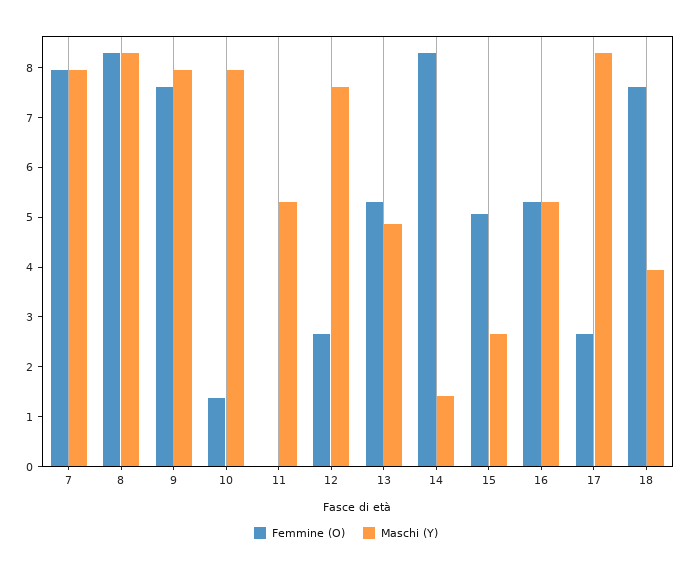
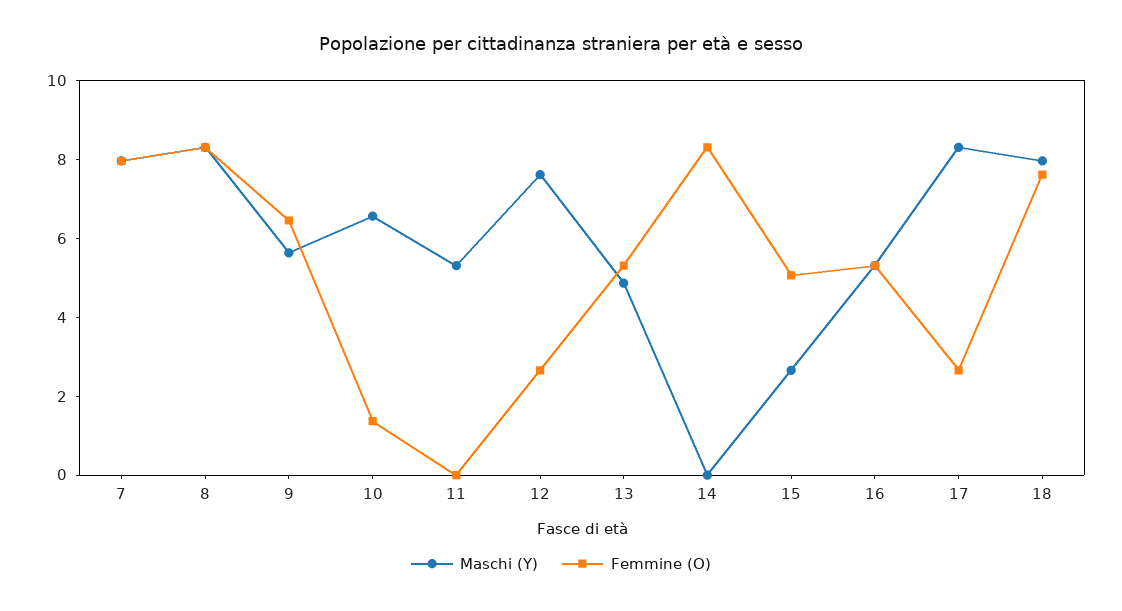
Femmine (O), 9: 7.6 -> 6.5
Maschi (Y), 9: 8 -> 5.5
Maschi (Y), 10: 8 -> 6.5
Maschi (Y), 14: 1.4 -> 0
Maschi (Y), 18: 4 -> 8

